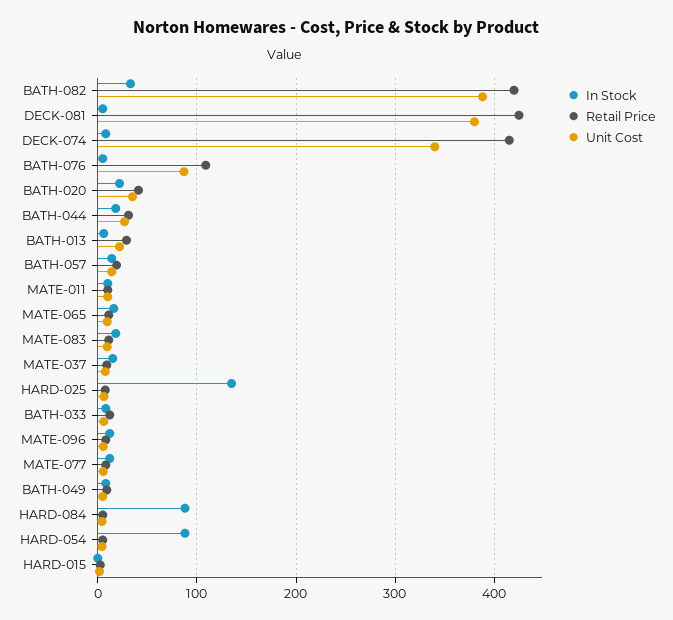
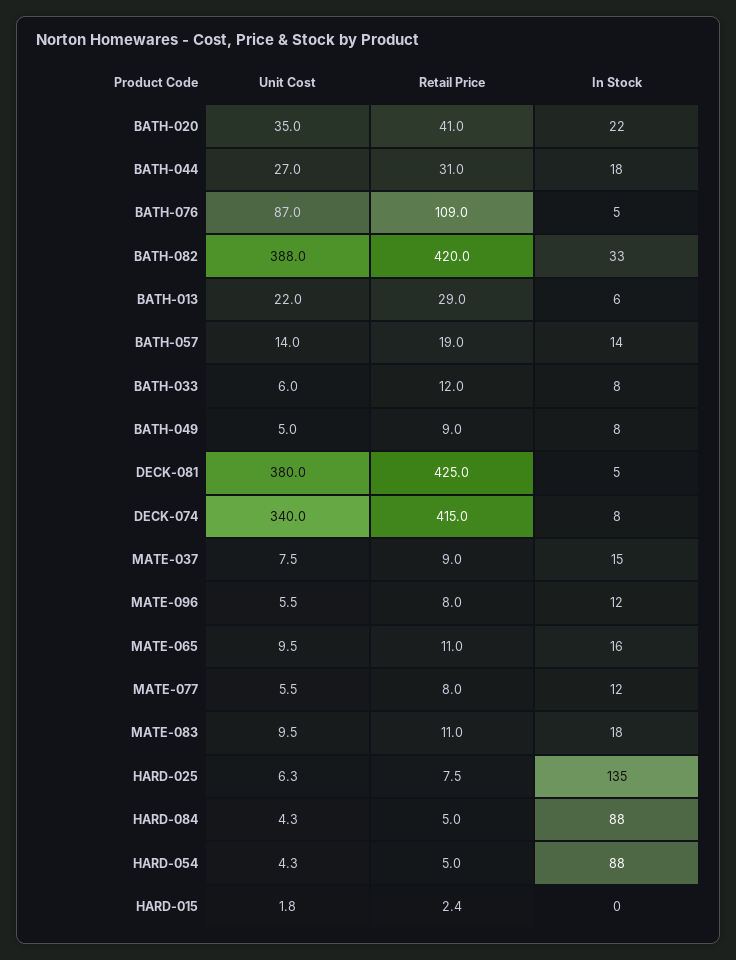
In Stock, MATE-011: 10 -> none
Retail Price, MATE-011: 10 -> none
Unit Cost, MATE-011: 10 -> none

